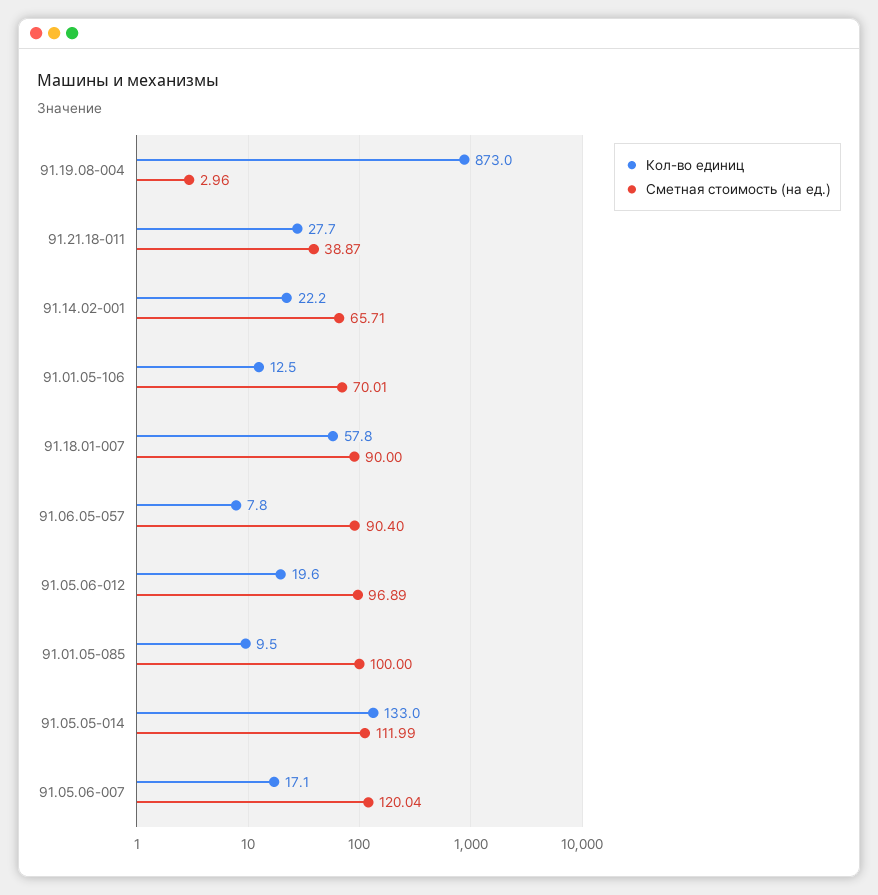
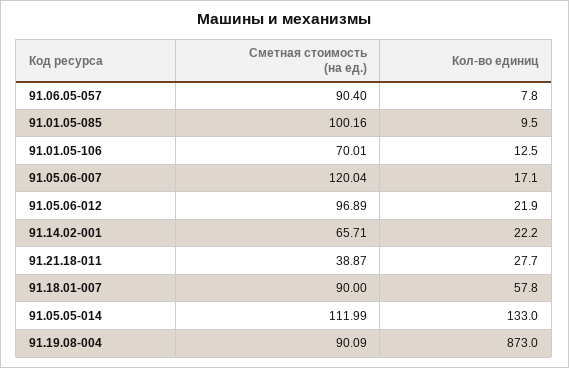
Сметная стоимость (на ед.), 91.19.08-004: 2.96 -> 90.09
Кол-во единиц, 91.05.06-012: 19.6 -> 21.9
Сметная стоимость (на ед.), 91.01.05-085: 100 -> 100.16

